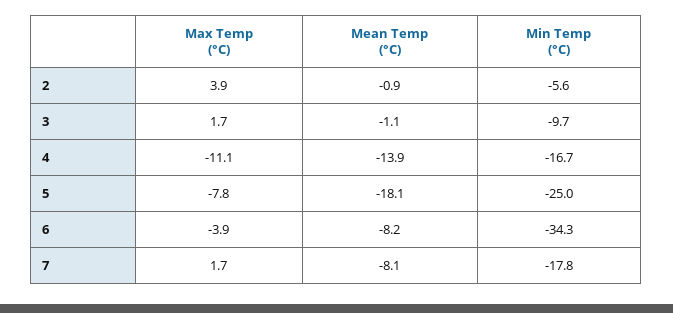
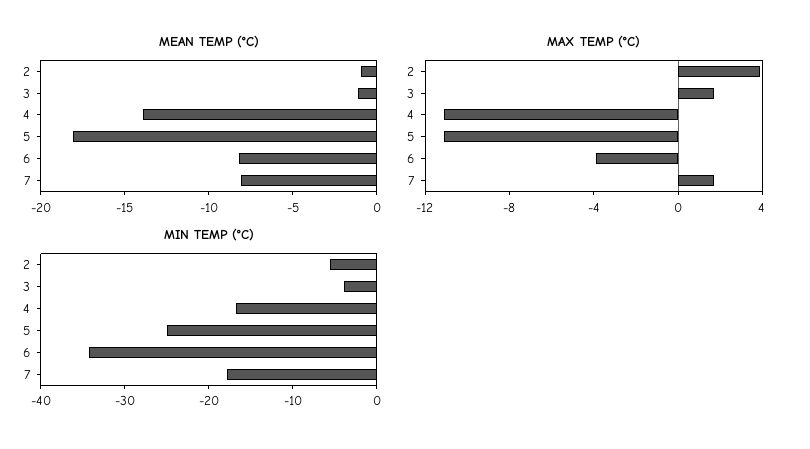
Min Temp (°C), 3: -9.7 -> -4
Max Temp (°C), 5: -7.8 -> -11

